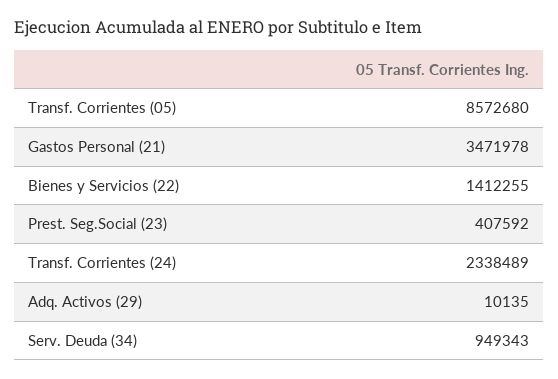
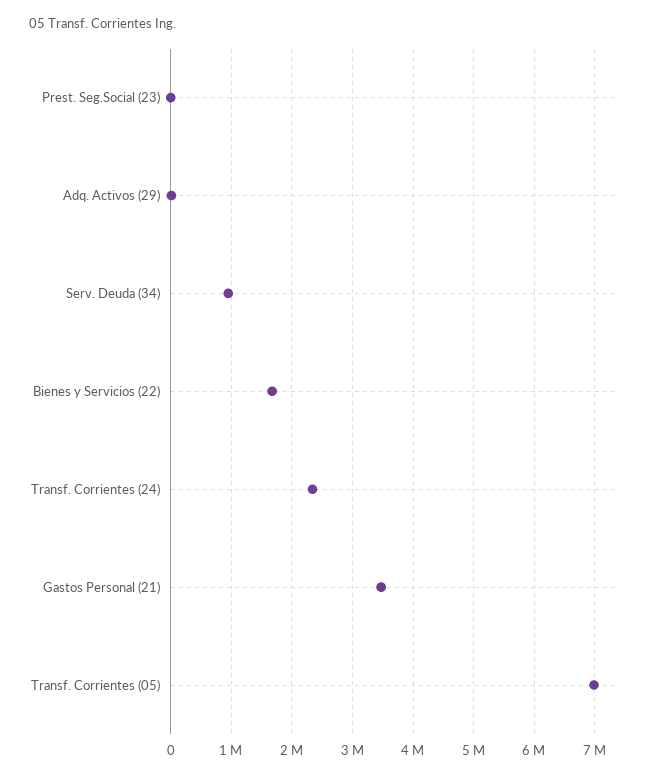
Transf. Corrientes (05): 8572680 -> 7000000
Bienes y Servicios (22): 1412255 -> 1700000
Prest. Seg.Social (23): 407592 -> 0

